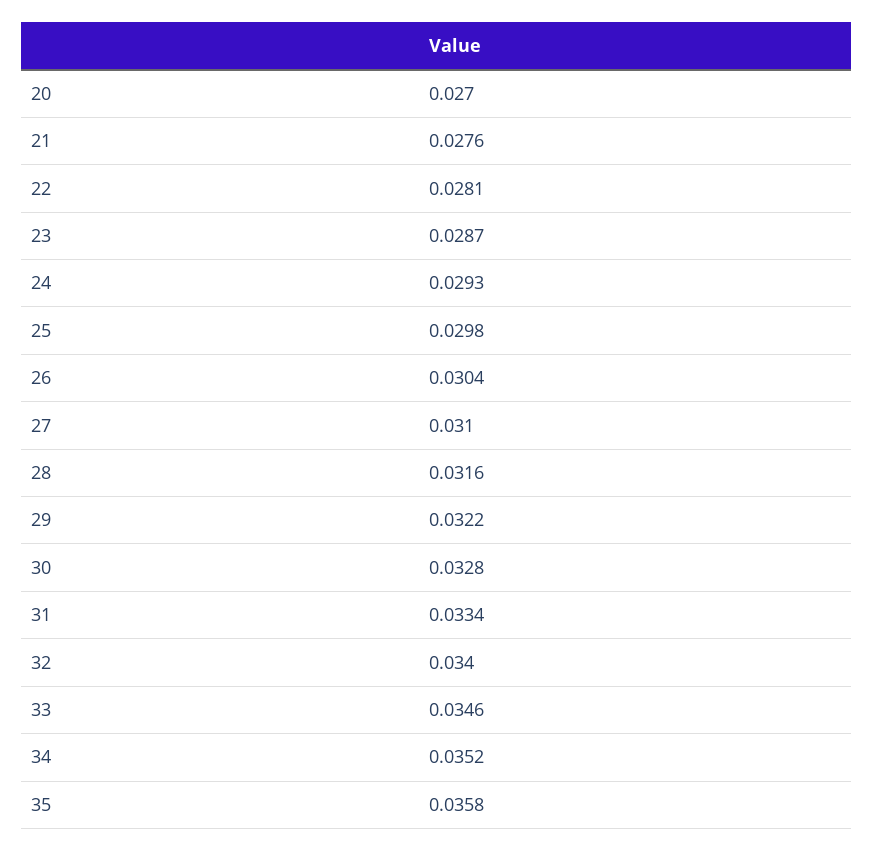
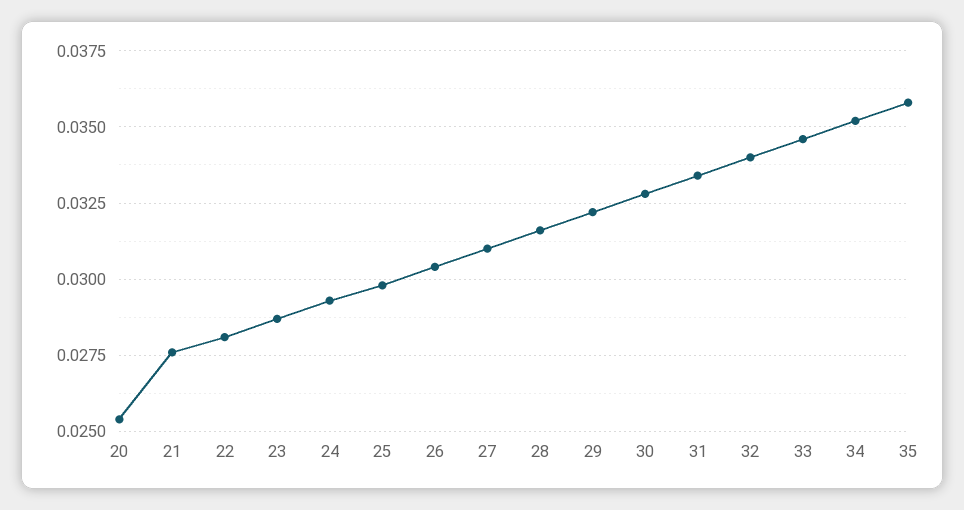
20: 0.027 -> 0.0255

